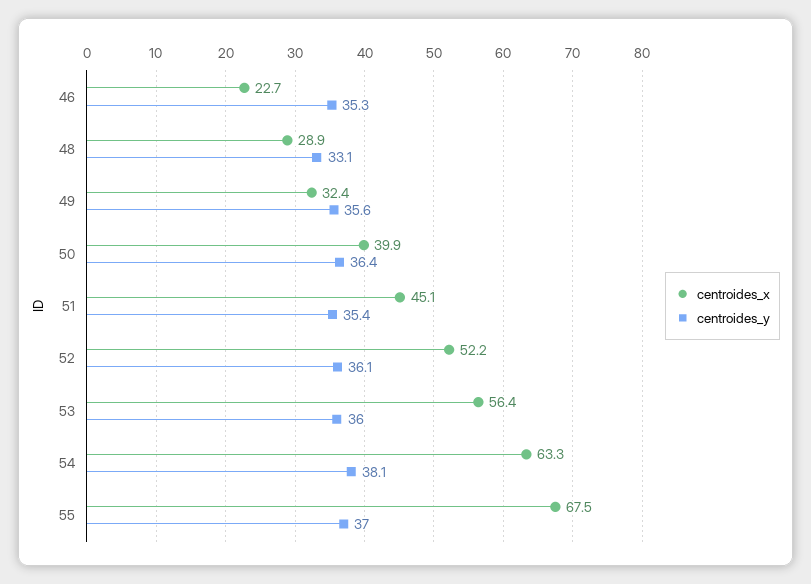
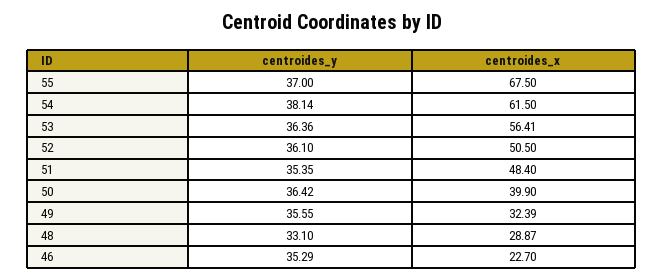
centroides_x, 51: 45.1 -> 48.4
centroides_x, 52: 52.2 -> 50.5
centroides_y, 53: 36 -> 36.36
centroides_x, 54: 63.3 -> 61.5

